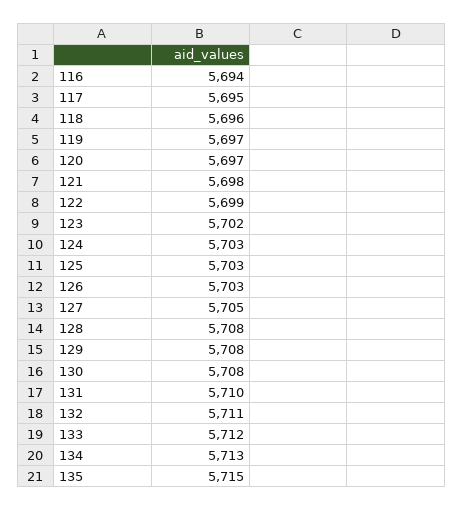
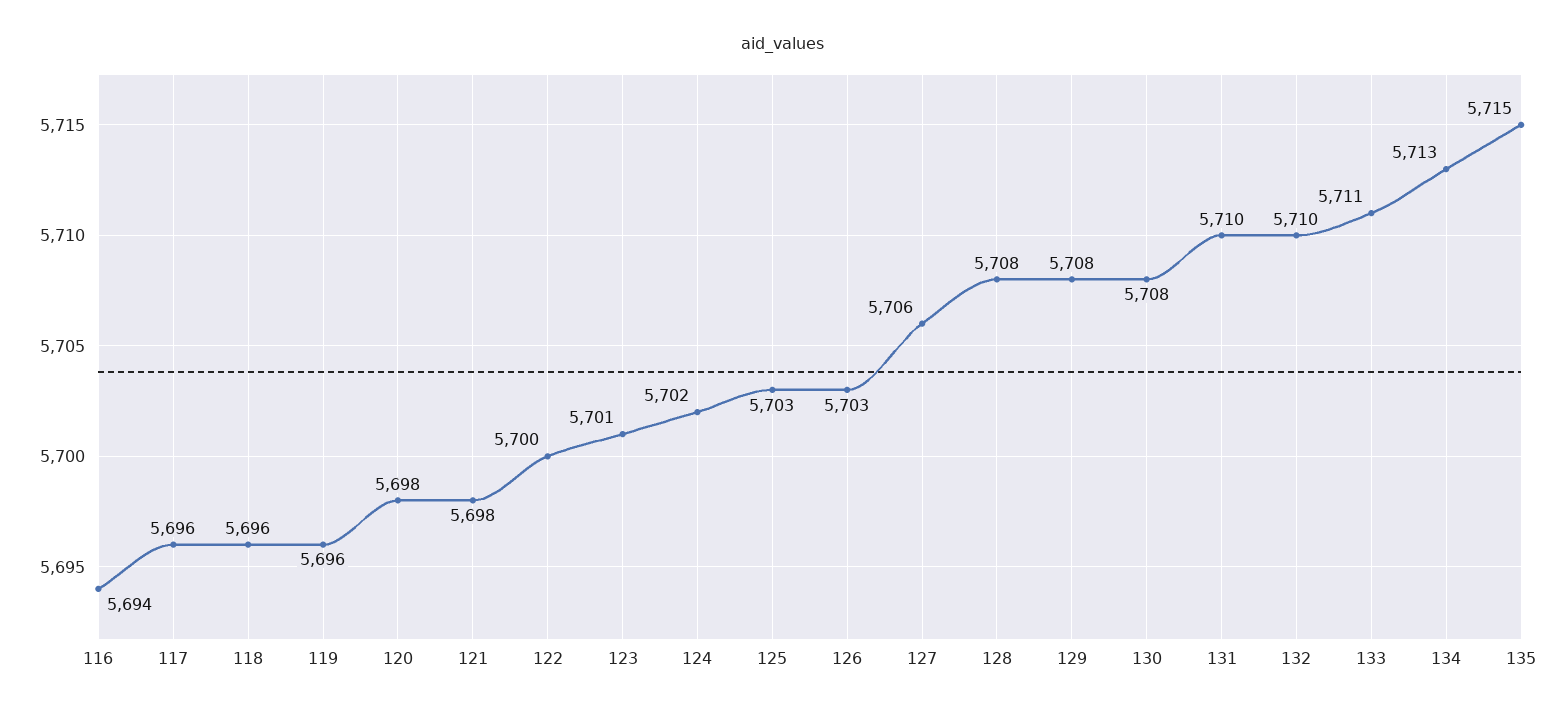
117: 5695 -> 5696
119: 5697 -> 5696
120: 5697 -> 5698
122: 5699 -> 5700
123: 5702 -> 5701
124: 5703 -> 5702
127: 5705 -> 5706
132: 5711 -> 5710
133: 5712 -> 5711

